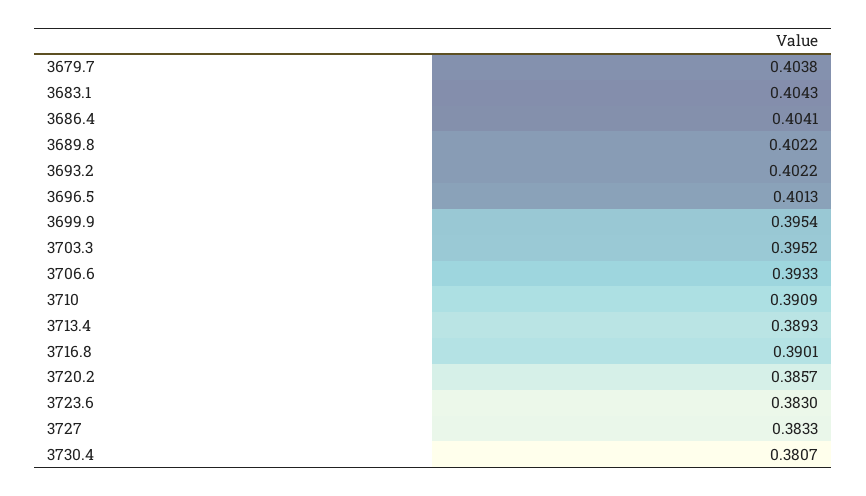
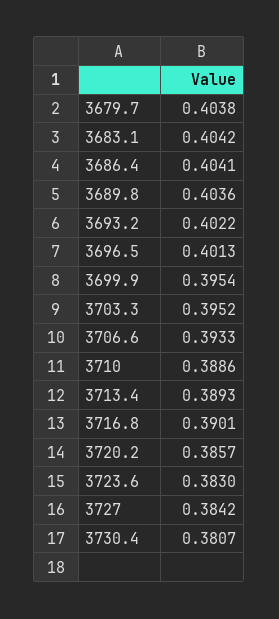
3683.1: 0.4043 -> 0.4042
3689.8: 0.4022 -> 0.4036
3710: 0.3909 -> 0.3886
3727: 0.3833 -> 0.3842

